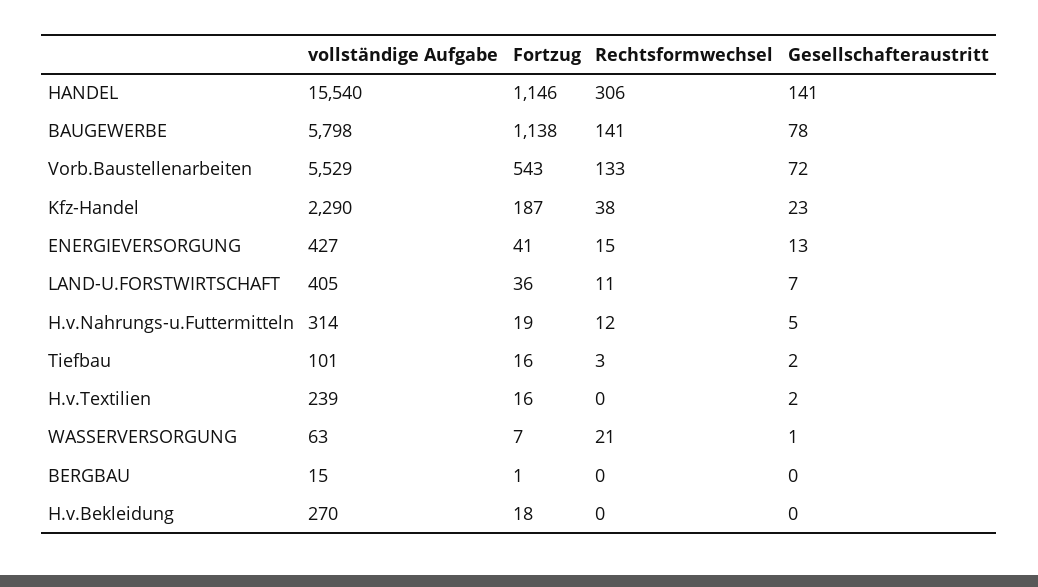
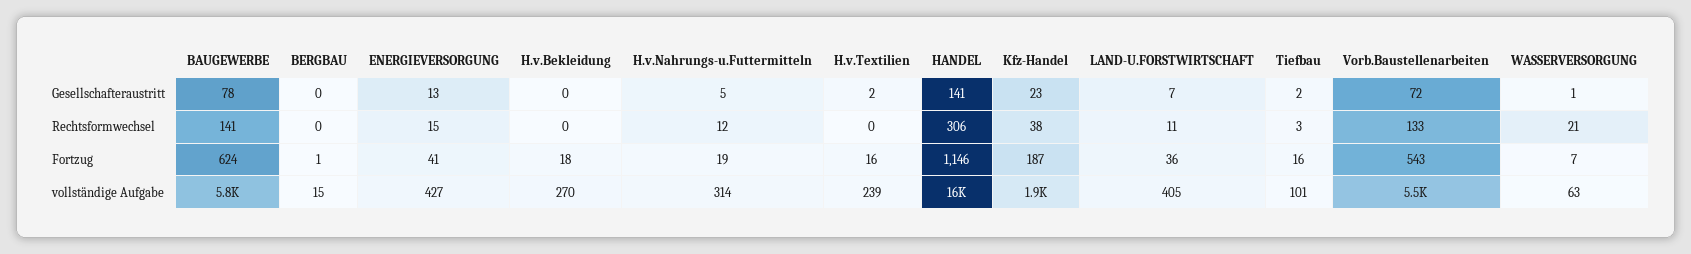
Fortzug, BAUGEWERBE: 1138 -> 624
vollständige Aufgabe, Kfz-Handel: 2290 -> 1900

